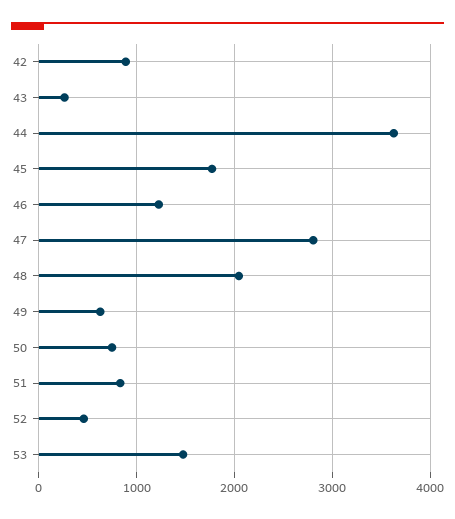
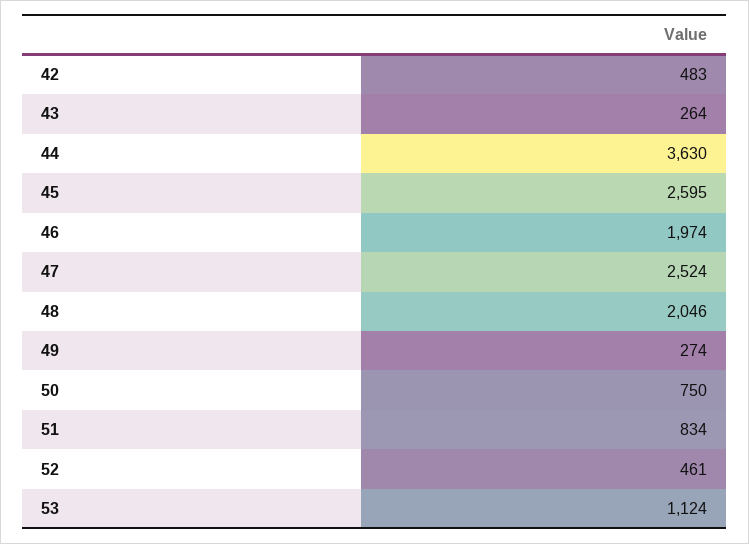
42: 900 -> 483
45: 1800 -> 2595
46: 1200 -> 1974
47: 2800 -> 2524
49: 600 -> 274
53: 1500 -> 1124

